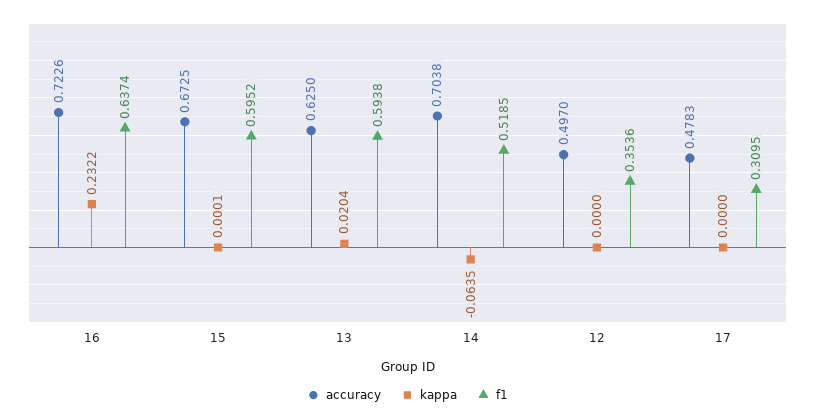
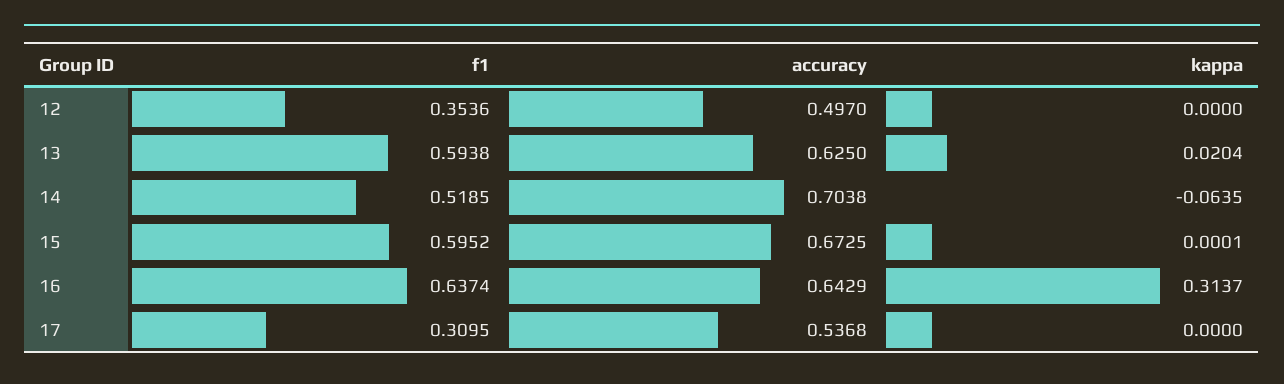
accuracy, 16: 0.7226 -> 0.6429
kappa, 16: 0.2322 -> 0.3137
accuracy, 17: 0.4783 -> 0.5368

